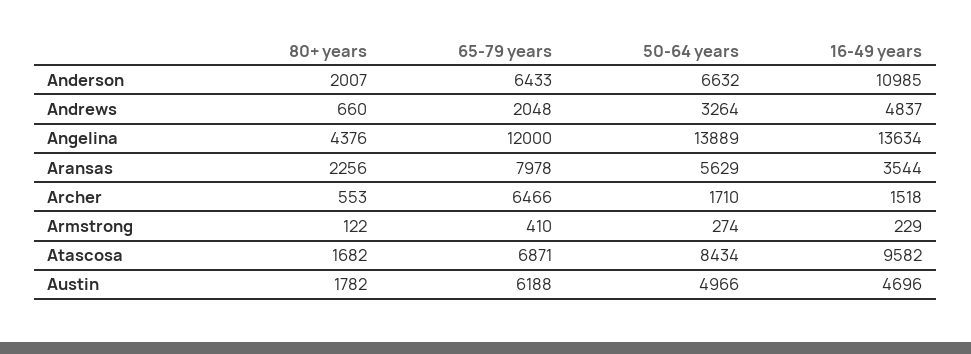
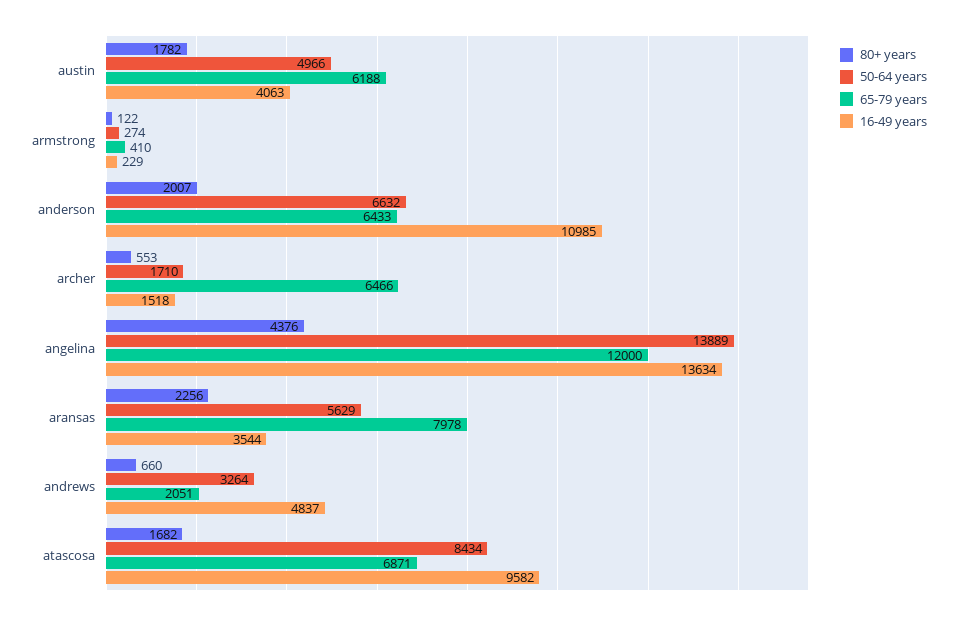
65-79 years, Andrews: 2048 -> 2051
16-49 years, Austin: 4696 -> 4063

